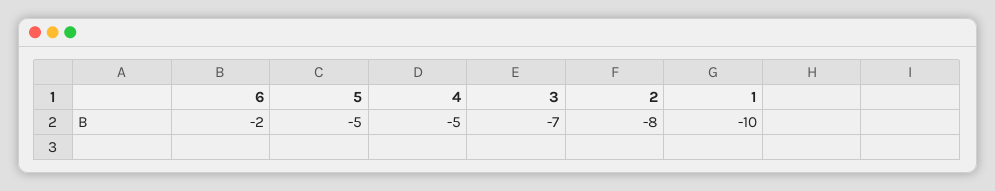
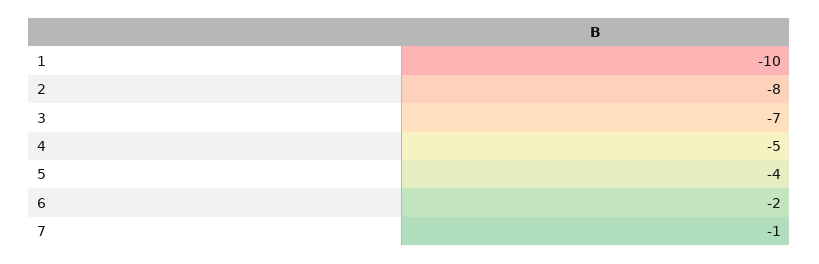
5: -5 -> -4
7: none -> -1

